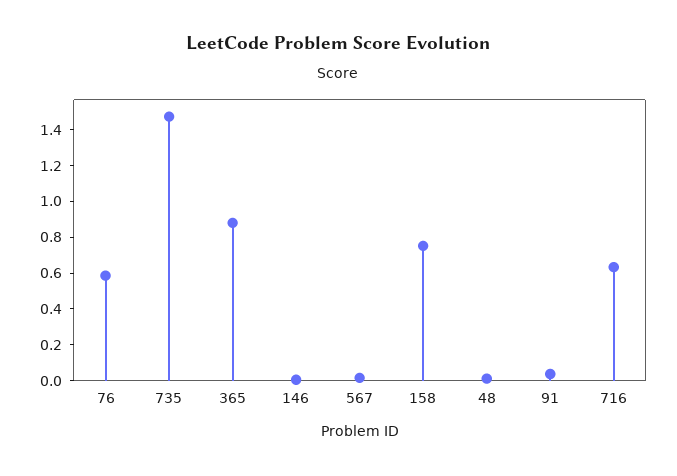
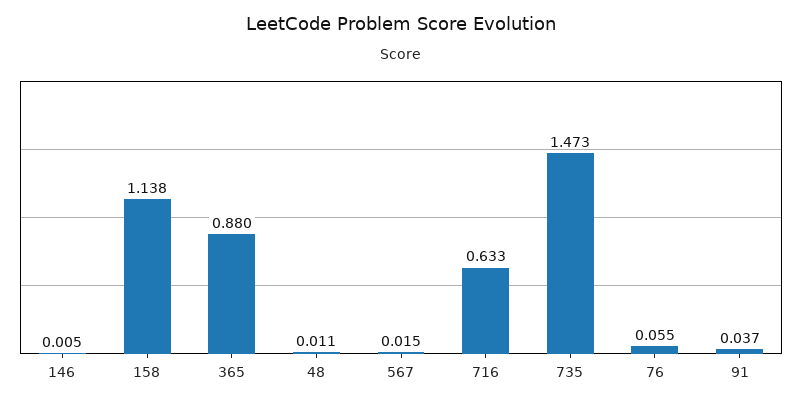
76: 0.6 -> 0.055
158: 0.75 -> 1.138

